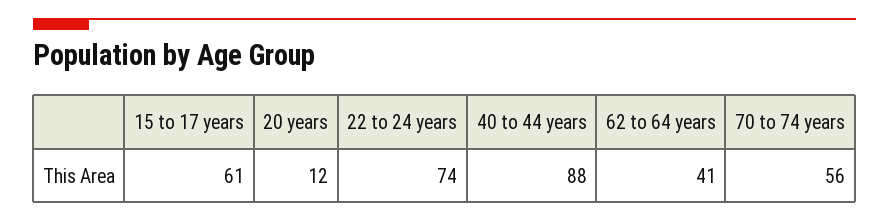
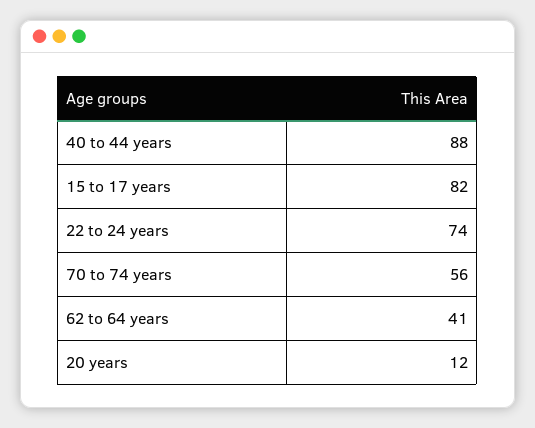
15 to 17 years: 61 -> 82

